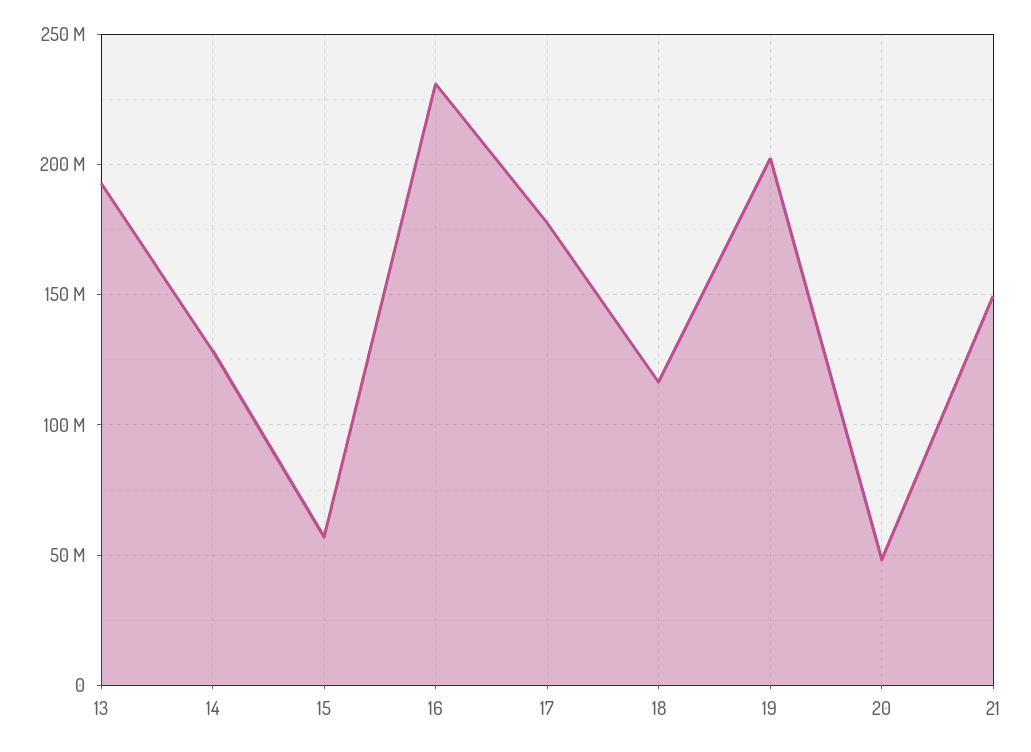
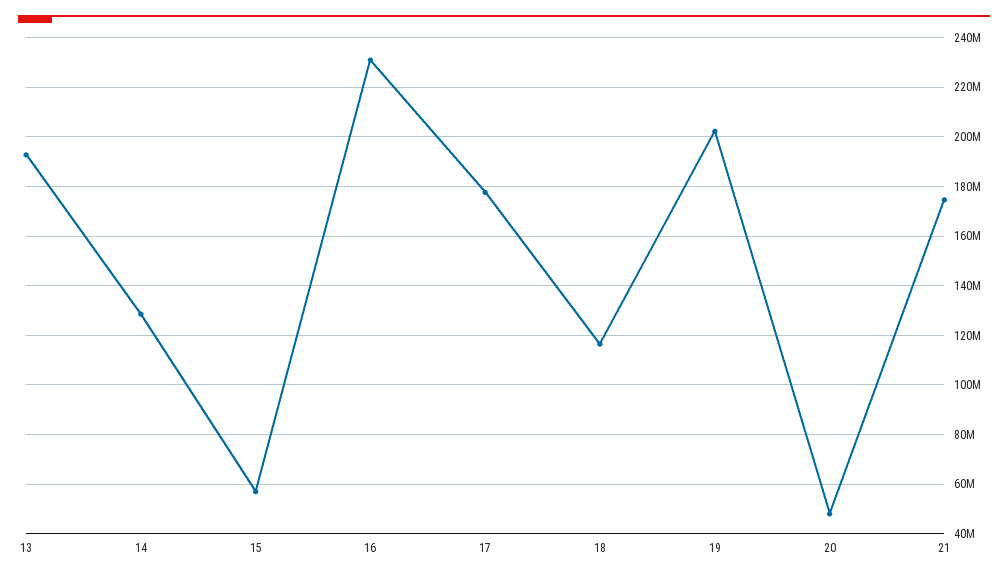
21: 150000000 -> 175000000

